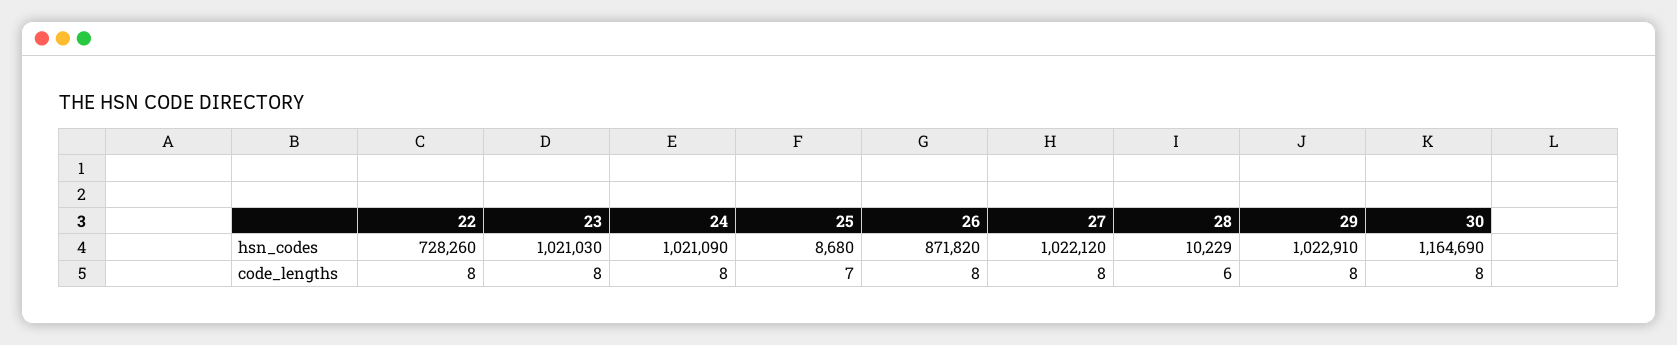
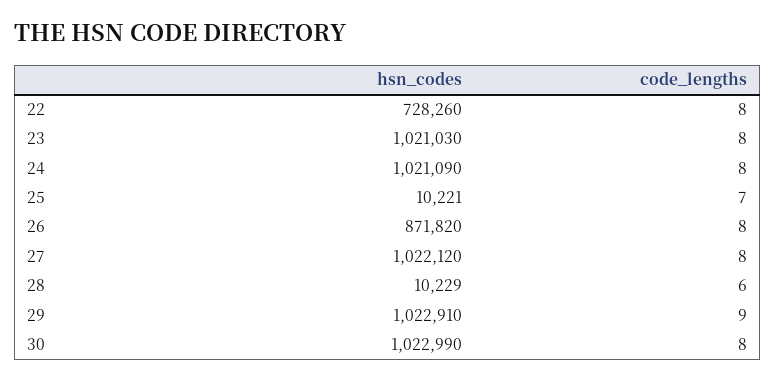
25, hsn_codes: 8680 -> 10221
30, hsn_codes: 1164690 -> 1022990
29, code_lengths: 8 -> 9

